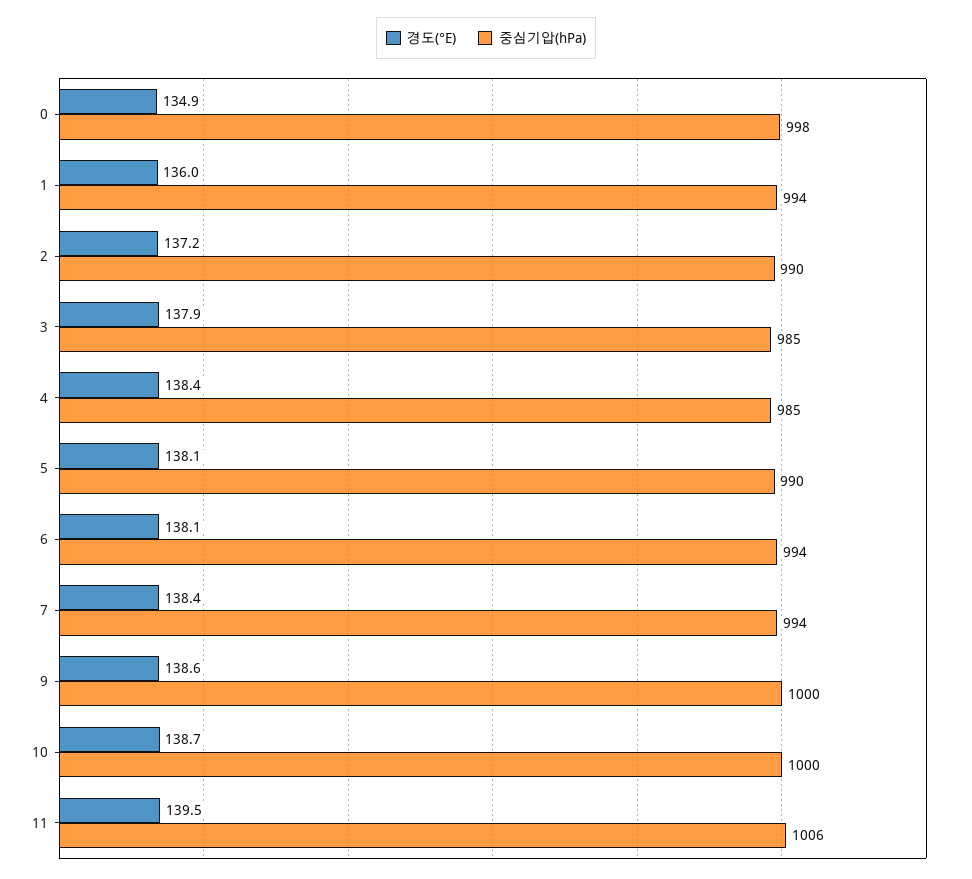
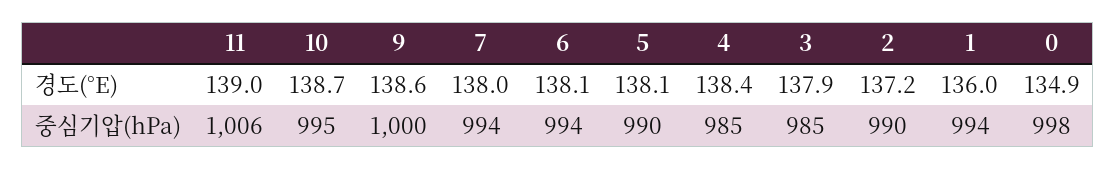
경도(°E), 7: 138.4 -> 138
중심기압(hPa), 10: 1000 -> 995
경도(°E), 11: 139.5 -> 139

